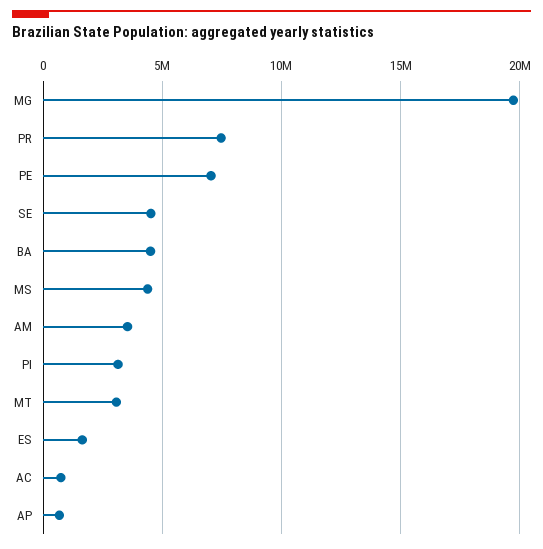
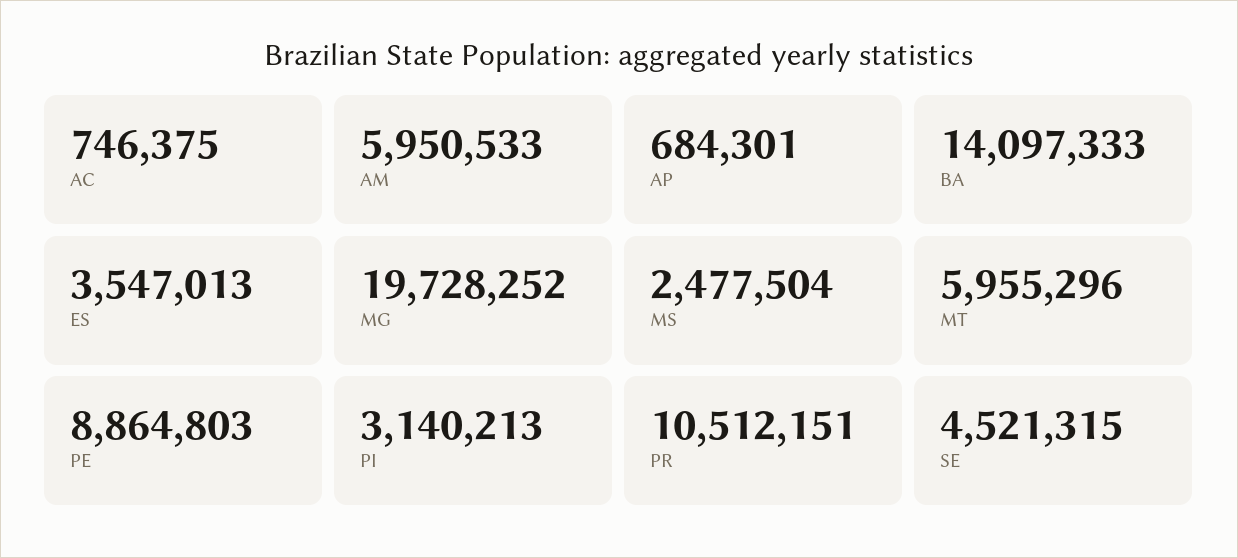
PR: 7500000 -> 10512151
PE: 7000000 -> 8864803
BA: 4500000 -> 14097333
MS: 4500000 -> 2477504
AM: 3500000 -> 5950533
MT: 3000000 -> 5955296
ES: 1500000 -> 3547013

